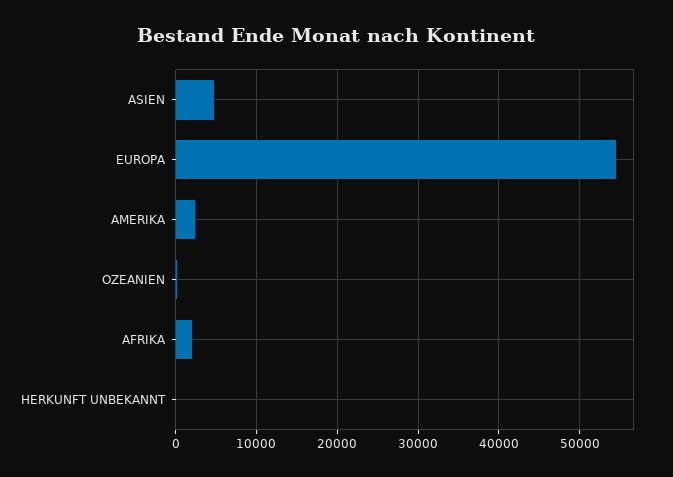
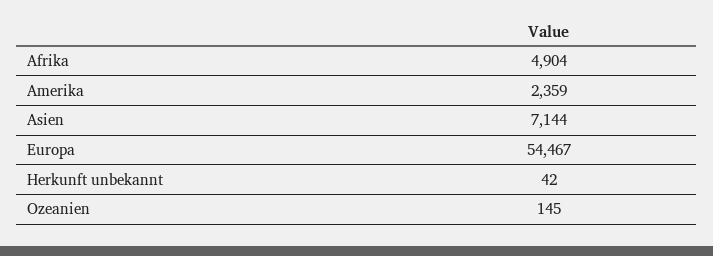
ASIEN: 5000 -> 7144
AFRIKA: 2000 -> 4904

